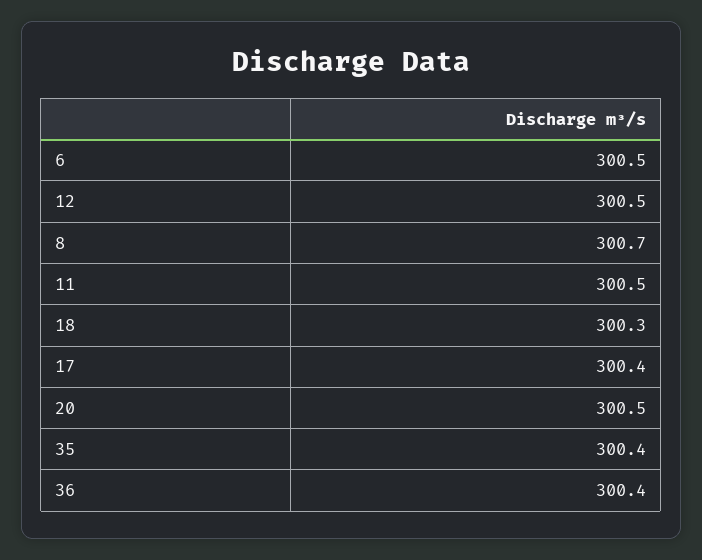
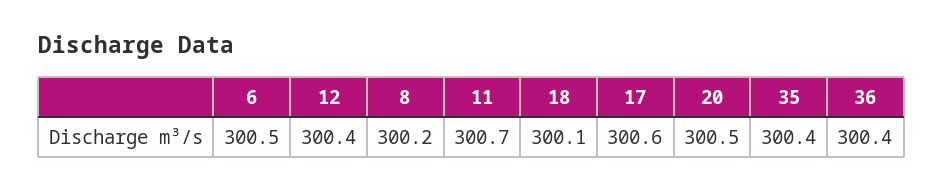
12: 300.5 -> 300.4
8: 300.7 -> 300.2
11: 300.5 -> 300.7
18: 300.3 -> 300.1
17: 300.4 -> 300.6

